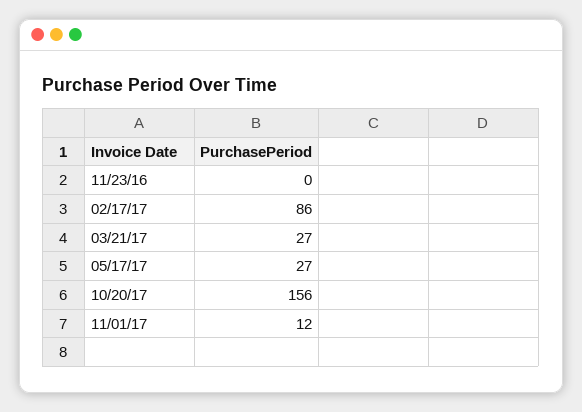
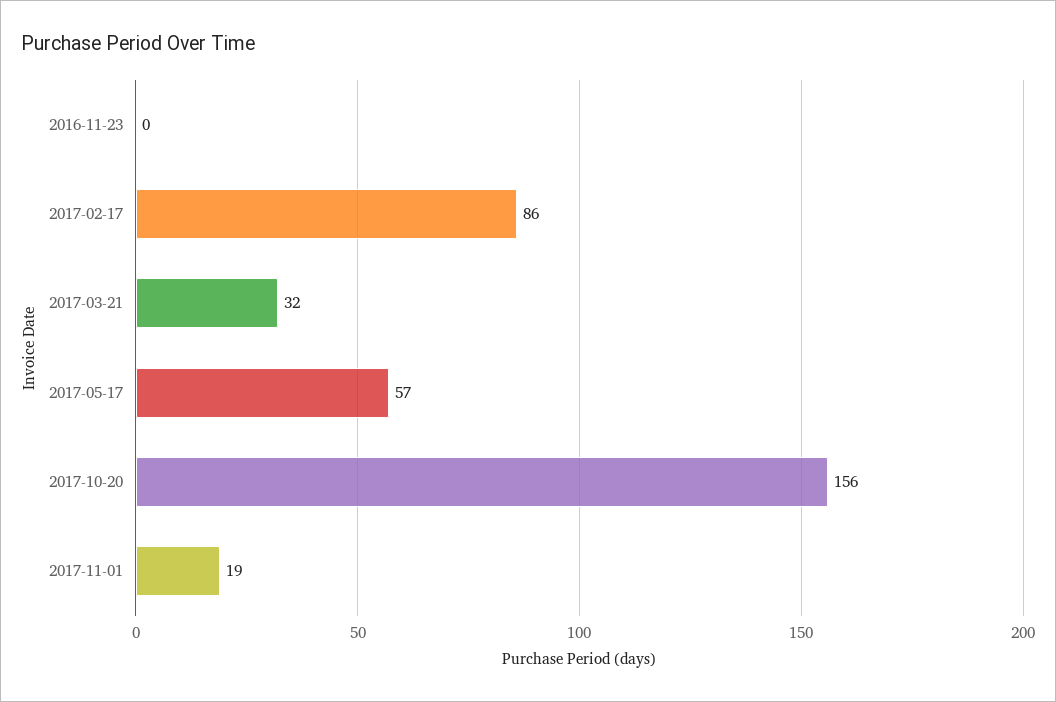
03/21/17: 27 -> 32
05/17/17: 27 -> 57
11/01/17: 12 -> 19

